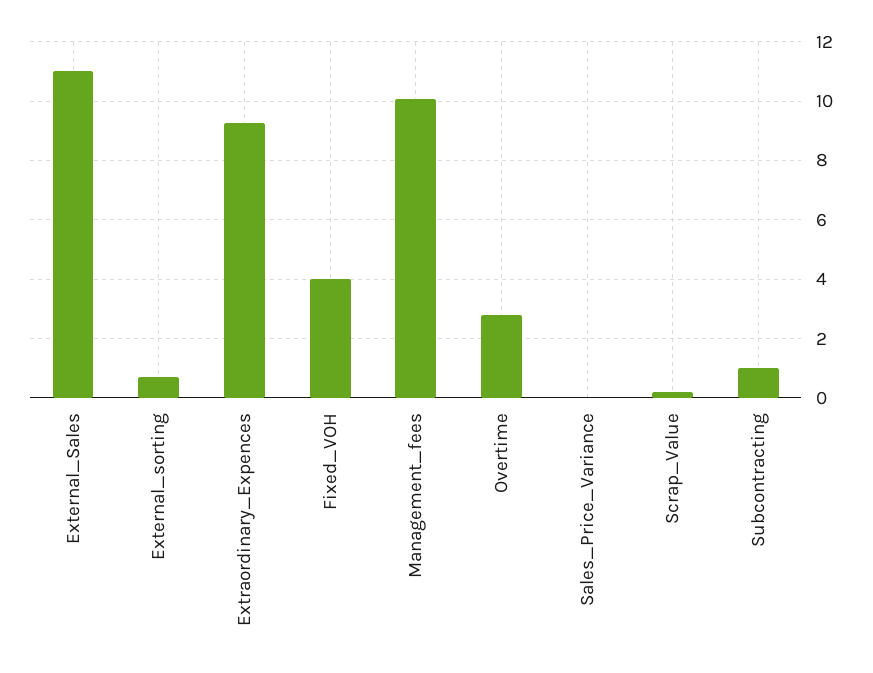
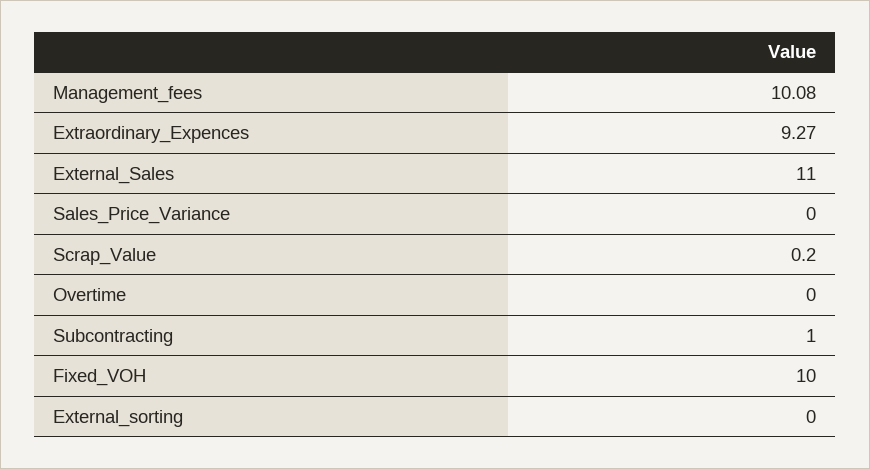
External_sorting: 0.75 -> 0
Fixed_VOH: 4 -> 10
Overtime: 2.75 -> 0

